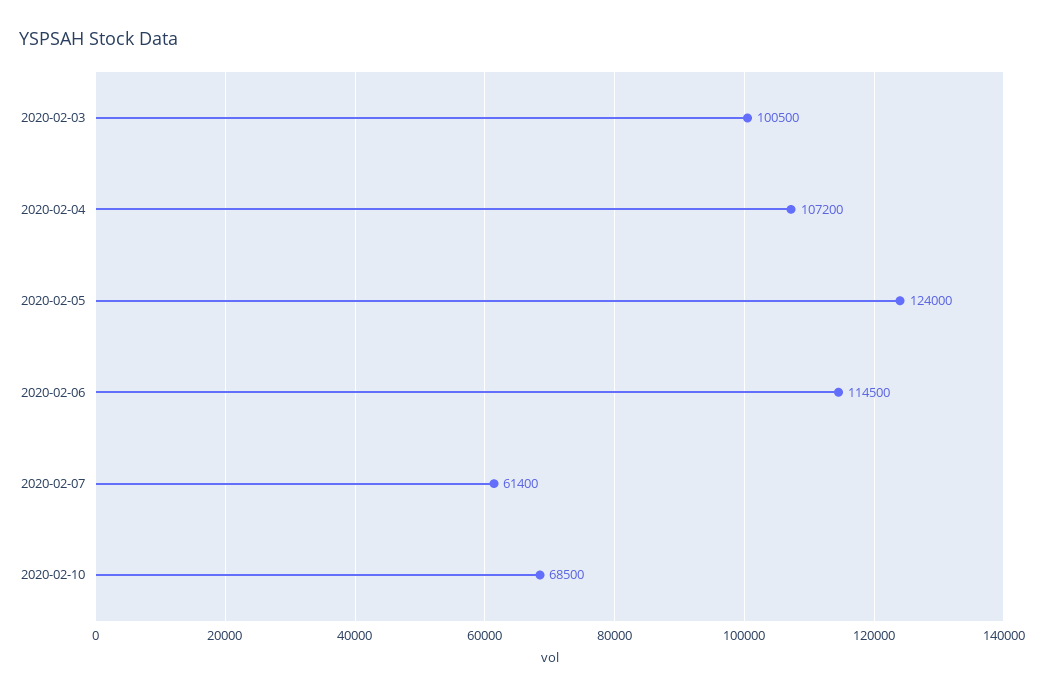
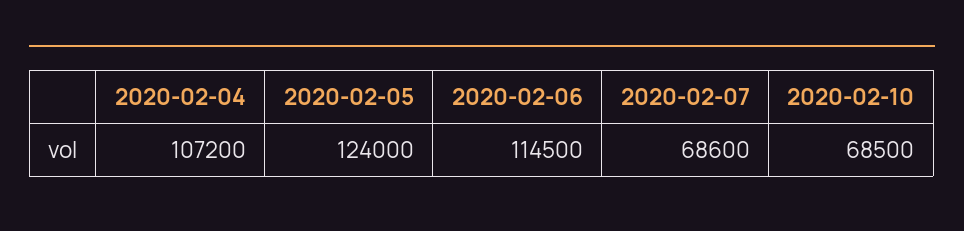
2020-02-03: 100500 -> none
2020-02-07: 61400 -> 68600

